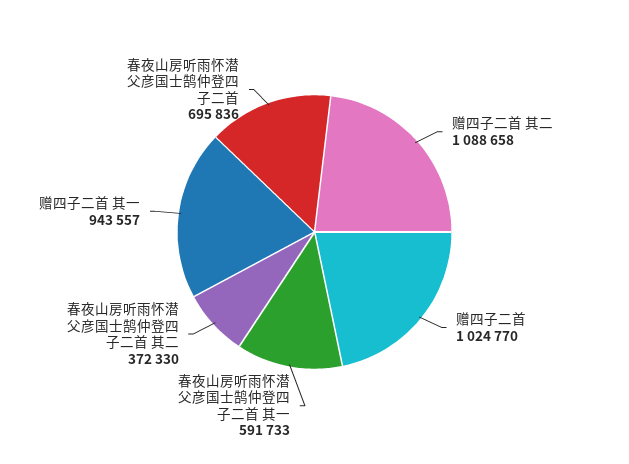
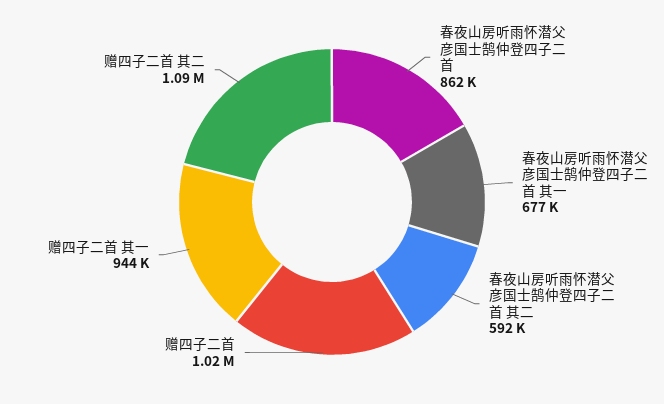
春夜山房听雨怀潜父彦国士鹄仲登四子二首 其一: 591733 -> 677000
春夜山房听雨怀潜父彦国士鹄仲登四子二首 其二: 372330 -> 592000
春夜山房听雨怀潜父彦国士鹄仲登四子二首: 695836 -> 862000

